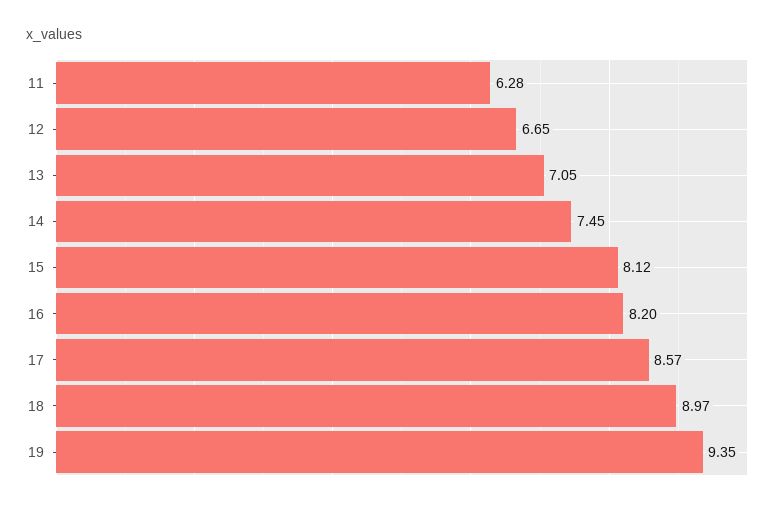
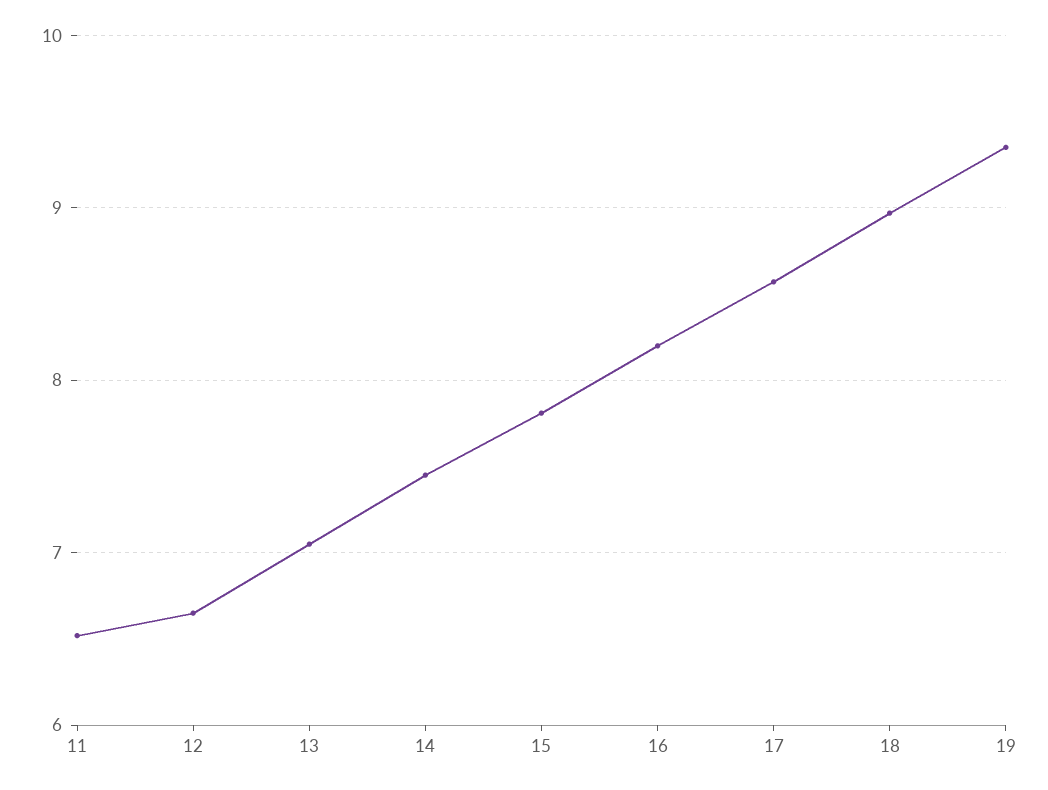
11: 6.28 -> 6.5
15: 8.12 -> 7.8

